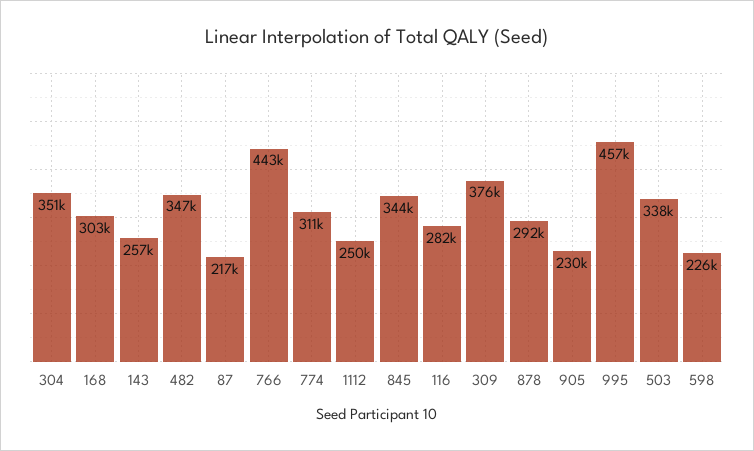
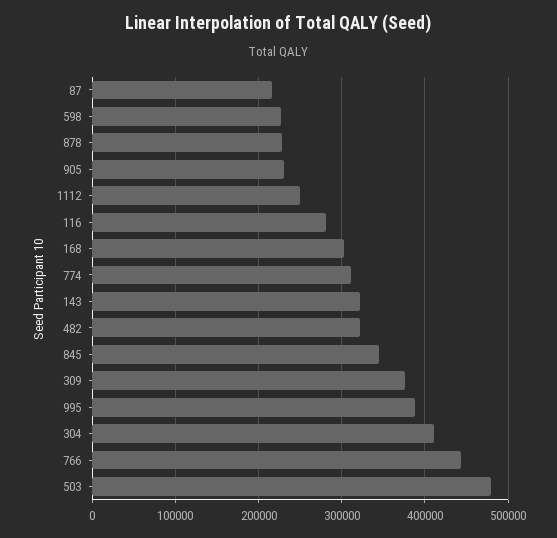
304: 351000 -> 410000
143: 257000 -> 320000
482: 347000 -> 320000
878: 292000 -> 230000
995: 457000 -> 390000
503: 338000 -> 480000

